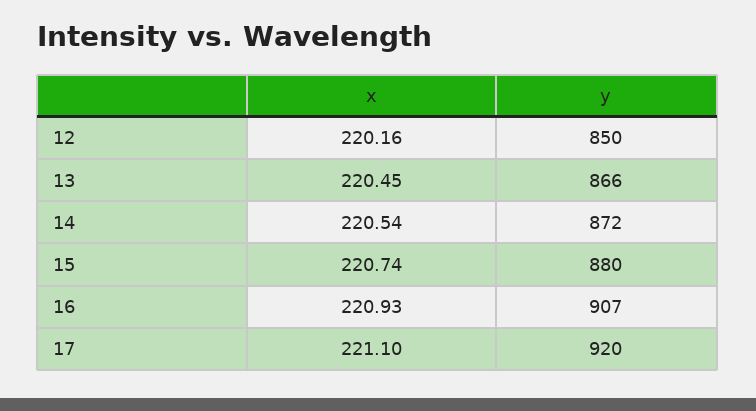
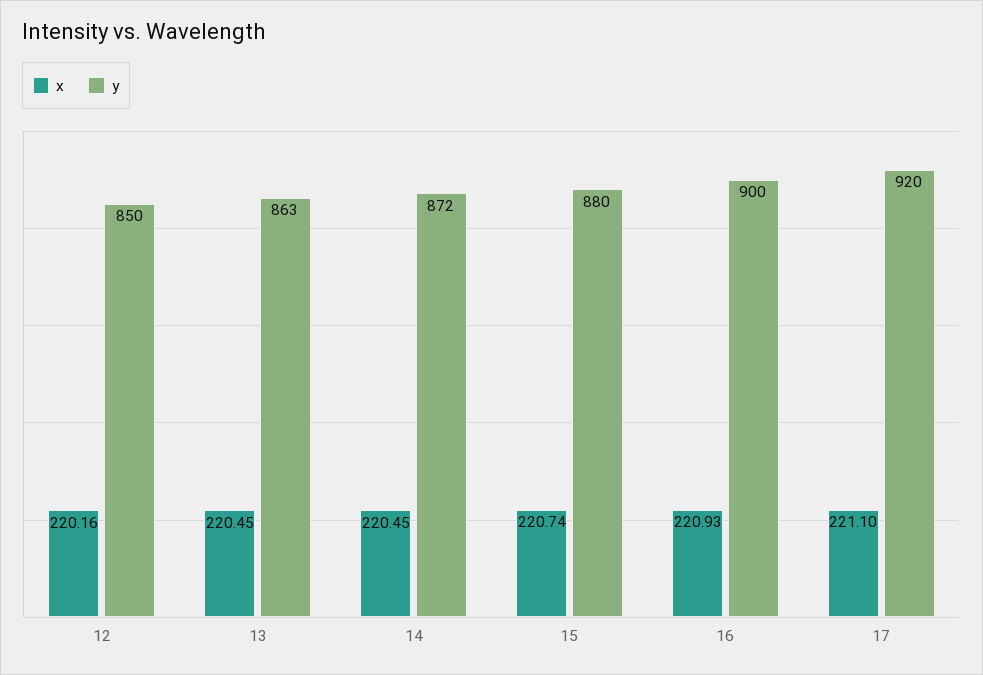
y, 13: 866 -> 863
x, 14: 220.54 -> 220.45
y, 16: 907 -> 900

